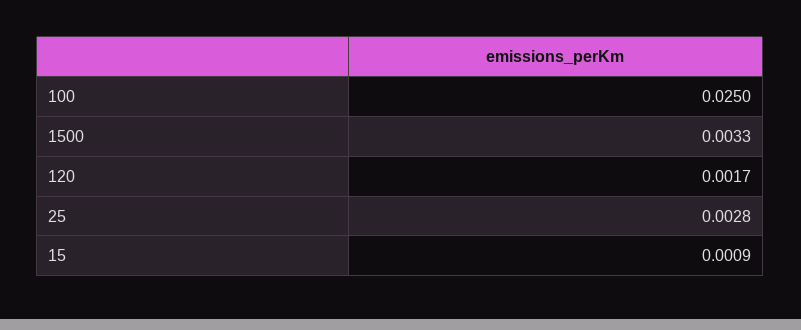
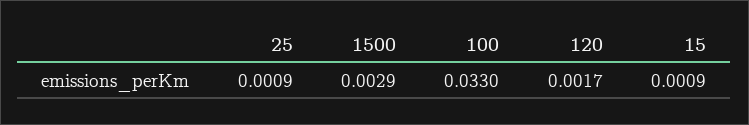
100: 0.025 -> 0.033
1500: 0.0033 -> 0.0029
25: 0.0028 -> 0.0009

